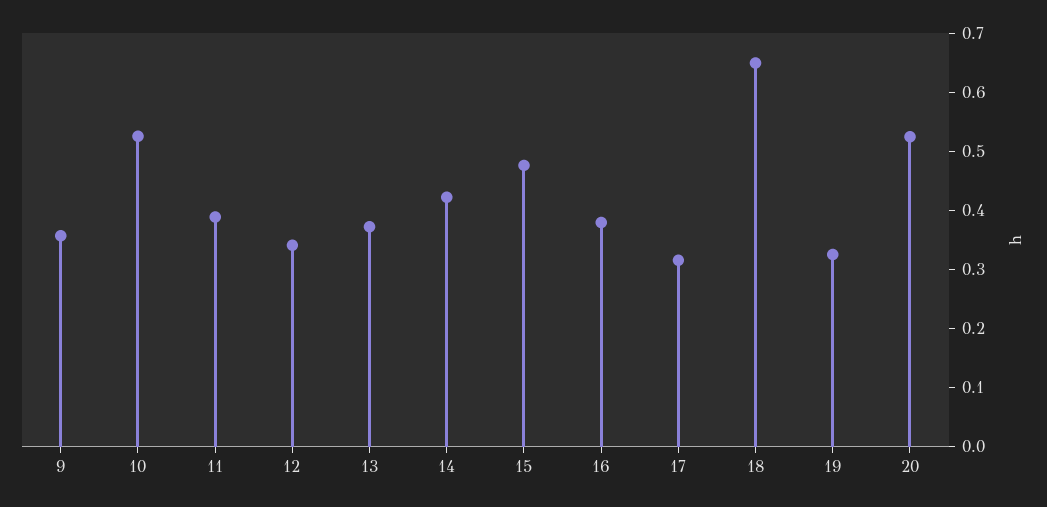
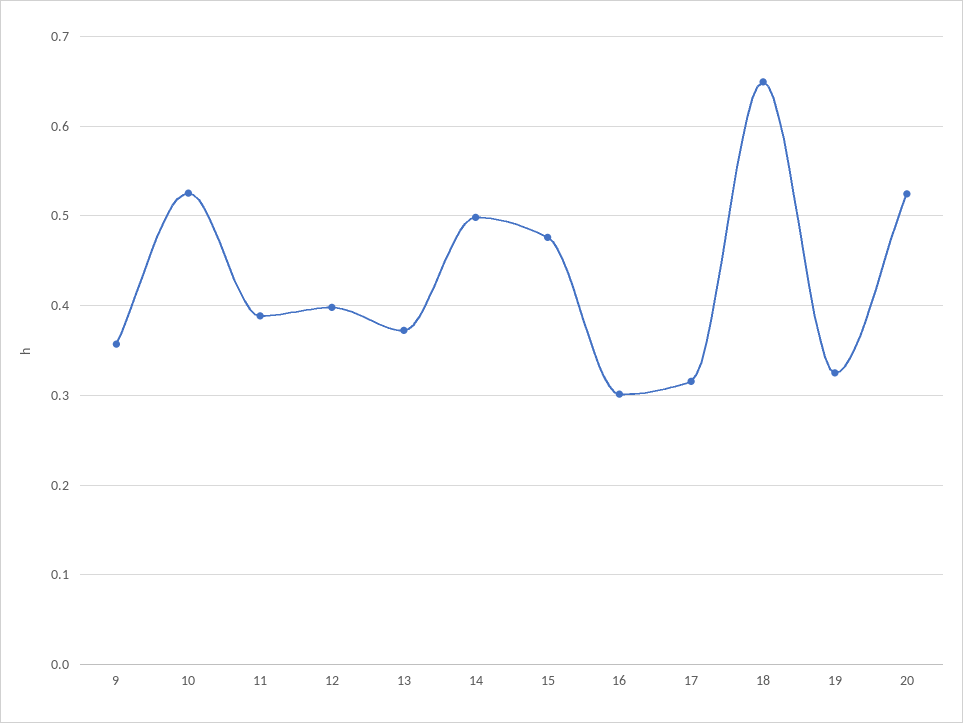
12: 0.34 -> 0.4
14: 0.42 -> 0.5
16: 0.38 -> 0.3

